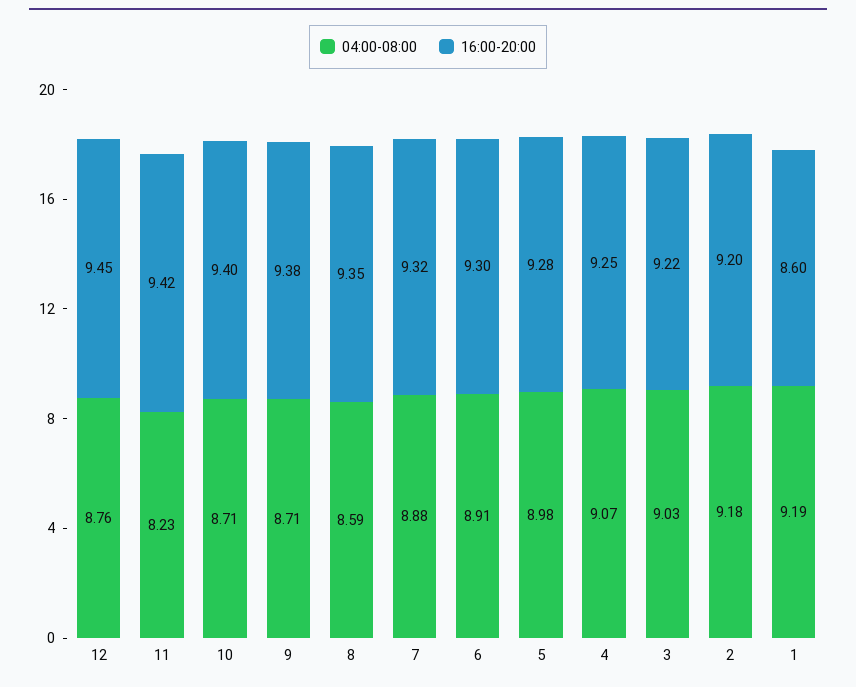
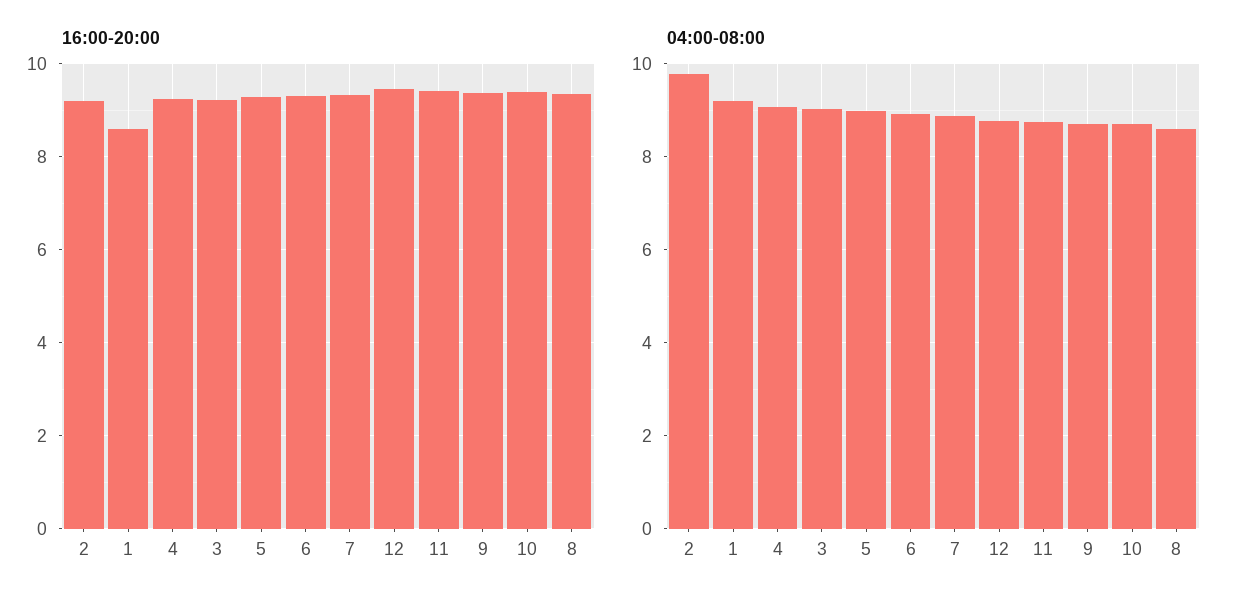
04:00-08:00, 11: 8.23 -> 8.8
04:00-08:00, 2: 9.18 -> 9.8

